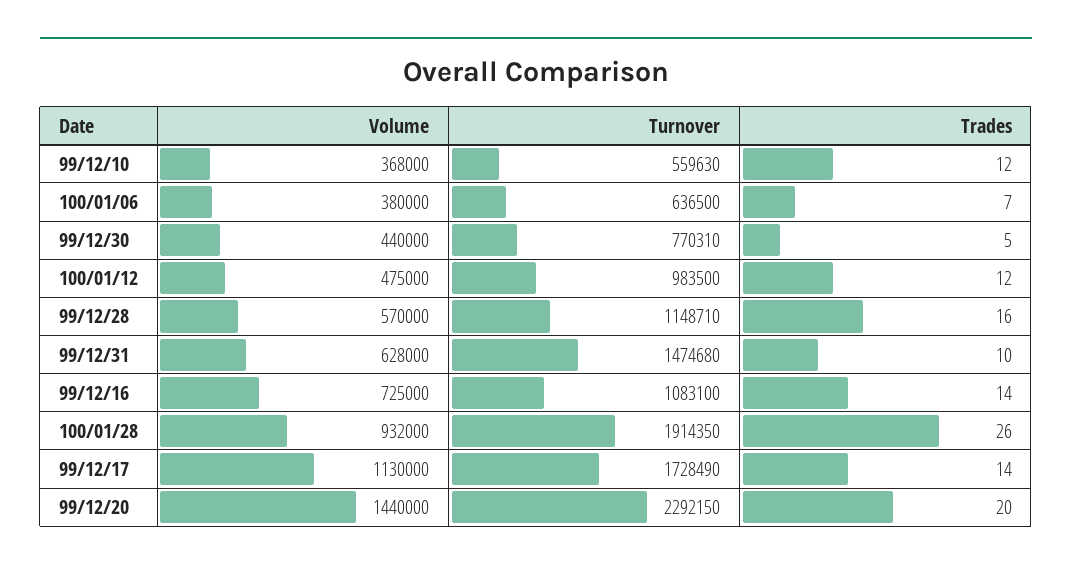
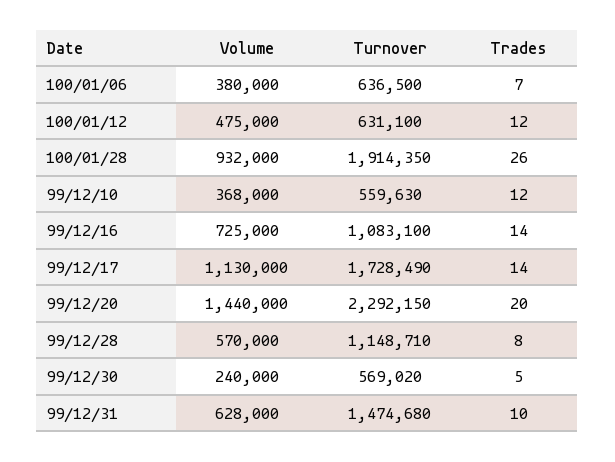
Volume, 99/12/30: 440000 -> 240000
Turnover, 99/12/30: 770310 -> 569020
Turnover, 100/01/12: 983500 -> 631100
Trades, 99/12/28: 16 -> 8

